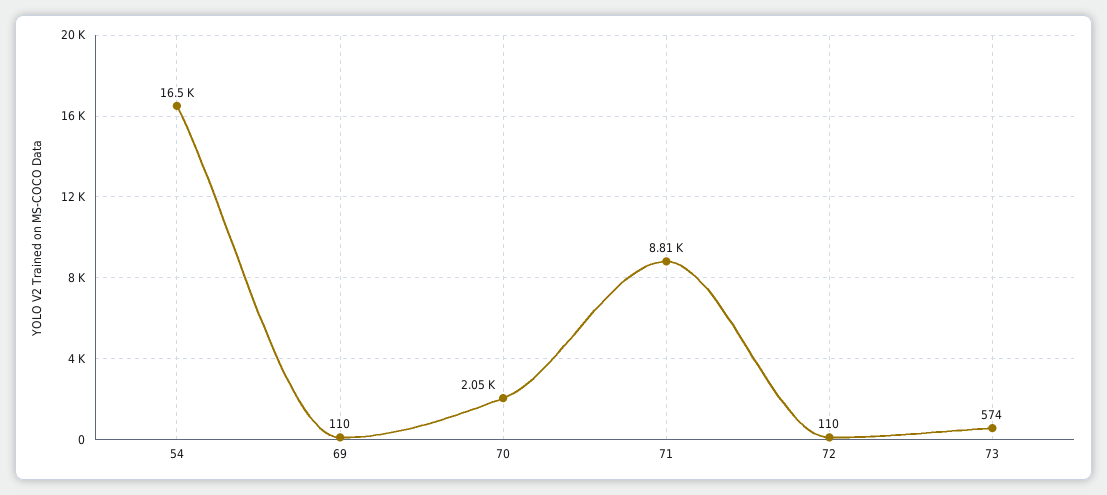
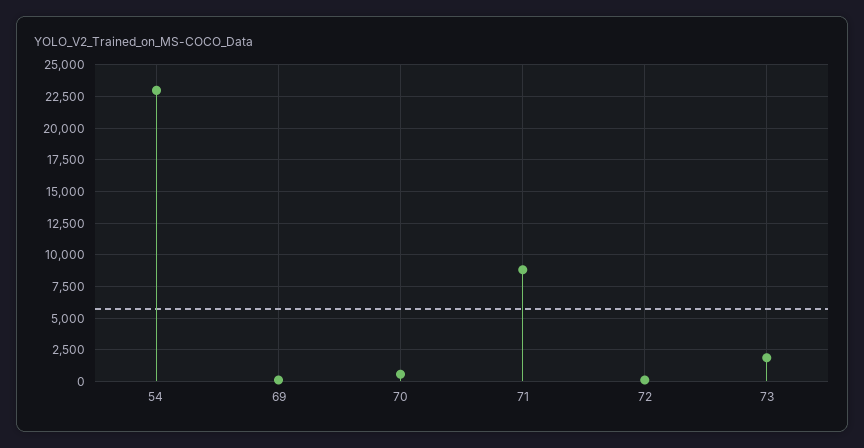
54: 16500 -> 23000
70: 2050 -> 500
73: 574 -> 2000

